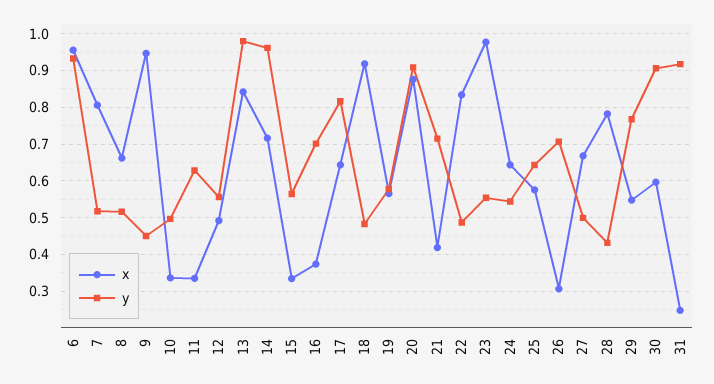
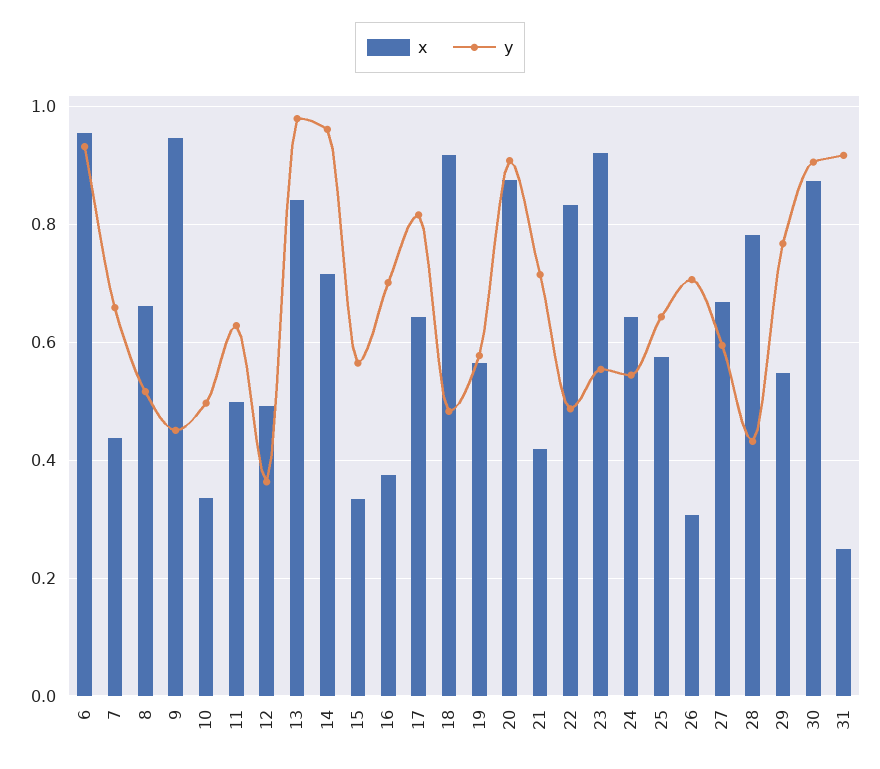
x, 7: 0.8 -> 0.44
y, 7: 0.52 -> 0.66
x, 11: 0.34 -> 0.5
y, 12: 0.56 -> 0.36
x, 23: 0.98 -> 0.92
y, 27: 0.5 -> 0.6
x, 30: 0.6 -> 0.88

